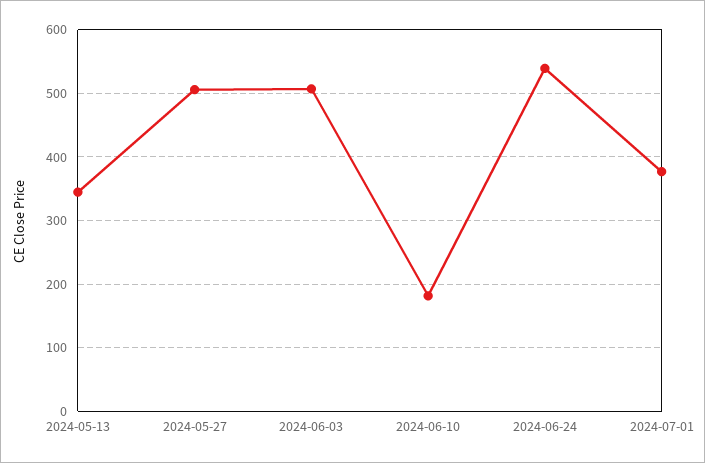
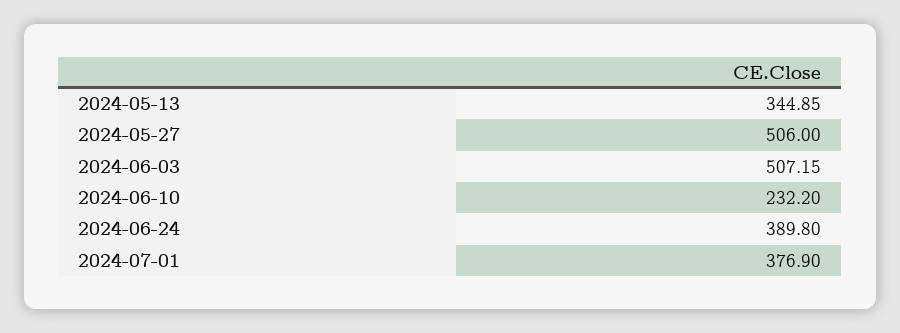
2024-06-10: 180 -> 232.2
2024-06-24: 540 -> 389.8

